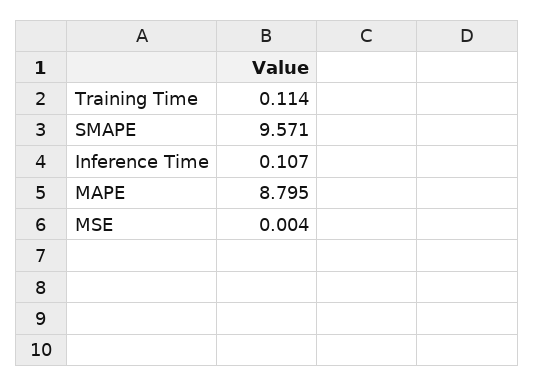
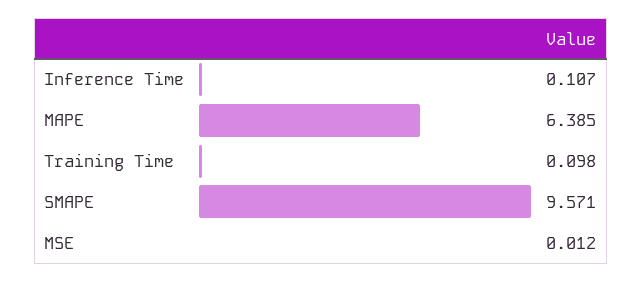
Training Time: 0.114 -> 0.098
MAPE: 8.795 -> 6.385
MSE: 0.004 -> 0.012

